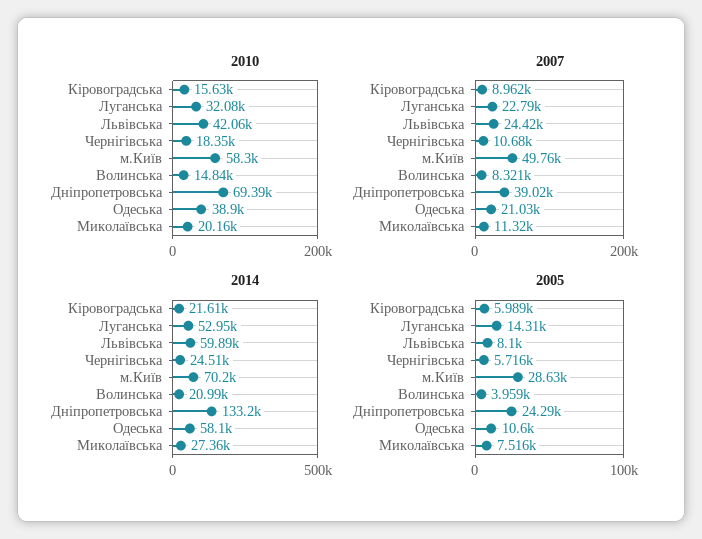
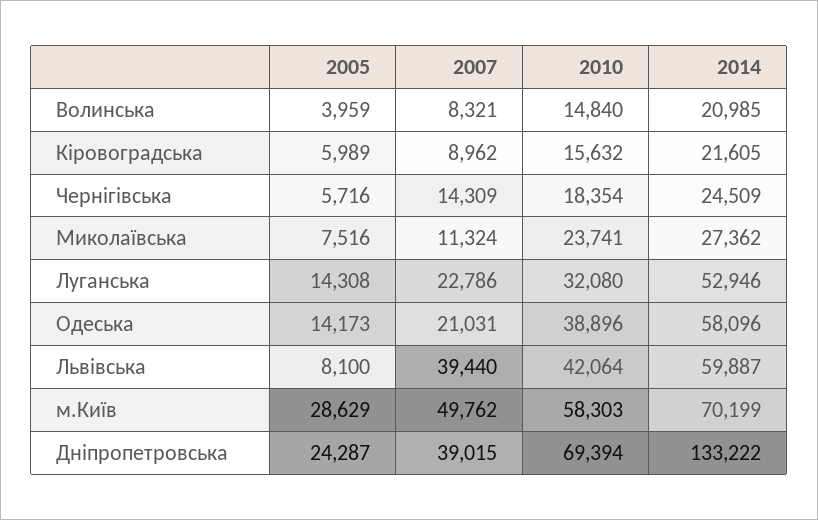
2010, Миколаївська: 20160 -> 23741
2007, Львівська: 24420 -> 39440
2007, Чернігівська: 10680 -> 14309
2005, Одеська: 10600 -> 14173

